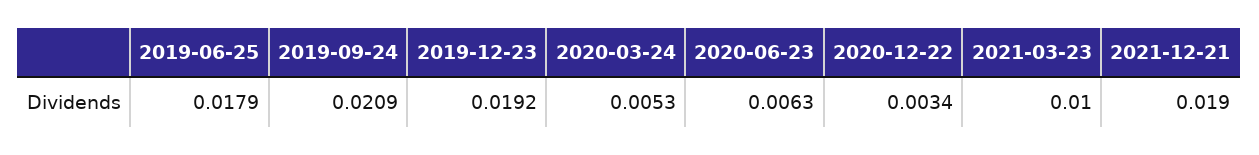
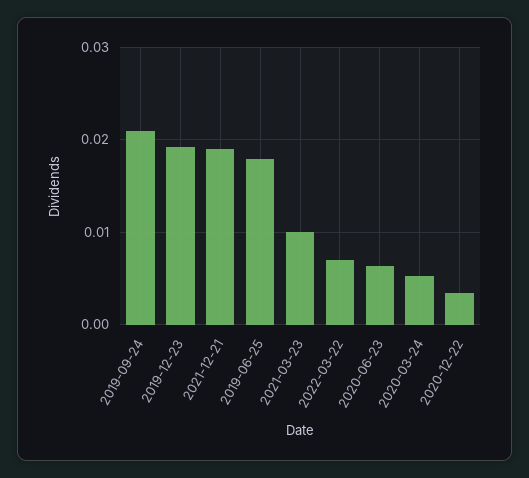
2022-03-22: none -> 0.007

